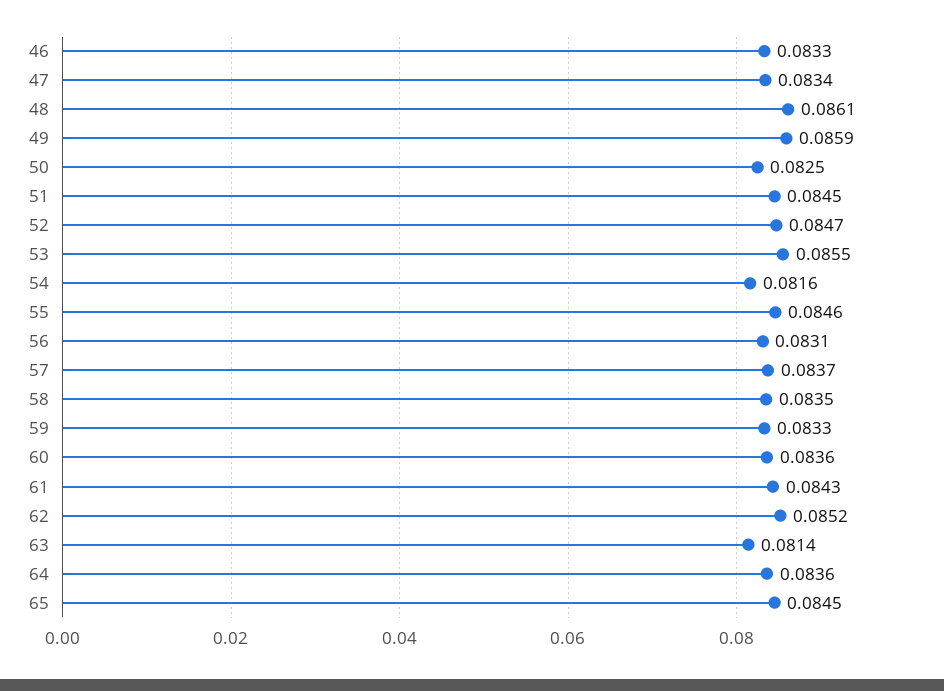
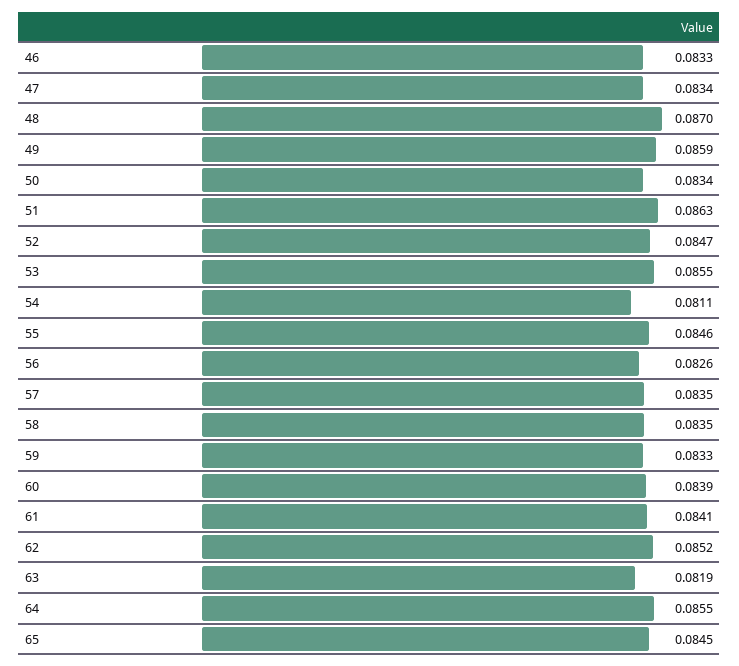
48: 0.0861 -> 0.087
50: 0.0825 -> 0.0834
51: 0.0845 -> 0.0863
54: 0.0816 -> 0.0811
56: 0.0831 -> 0.0826
57: 0.0837 -> 0.0835
60: 0.0836 -> 0.0839
61: 0.0843 -> 0.0841
63: 0.0814 -> 0.0819
64: 0.0836 -> 0.0855

